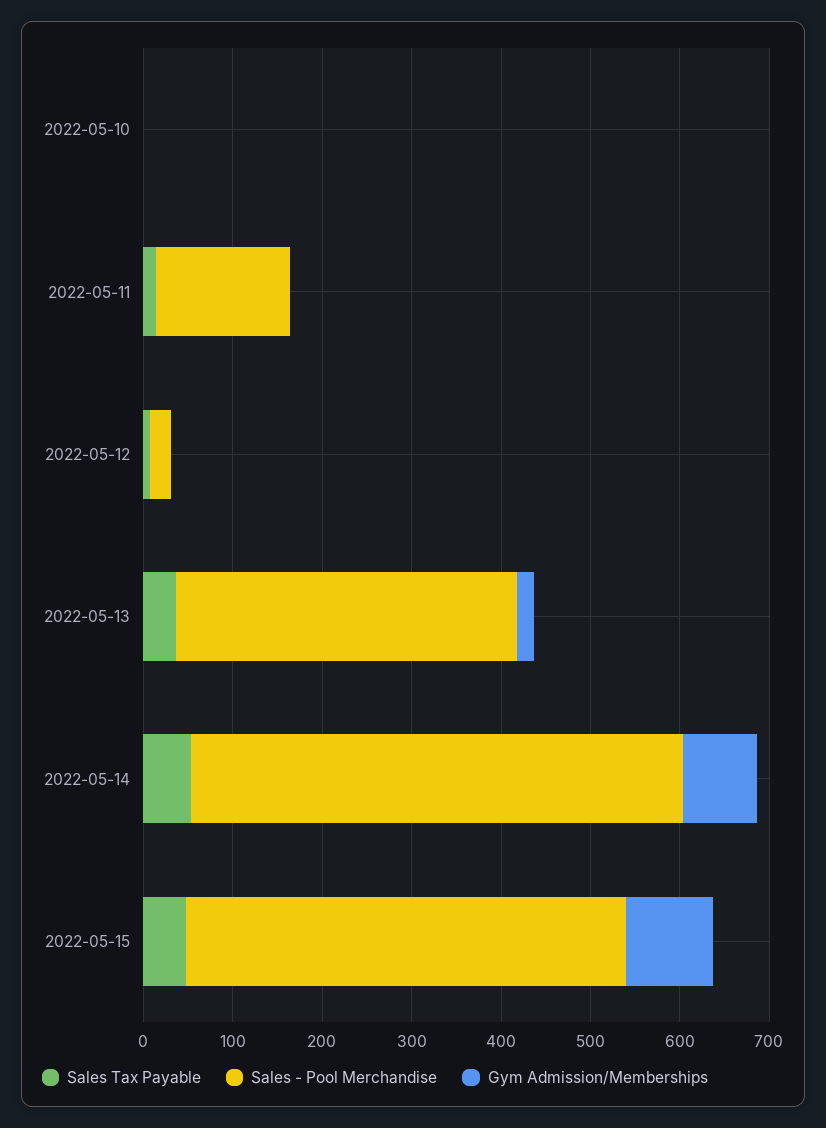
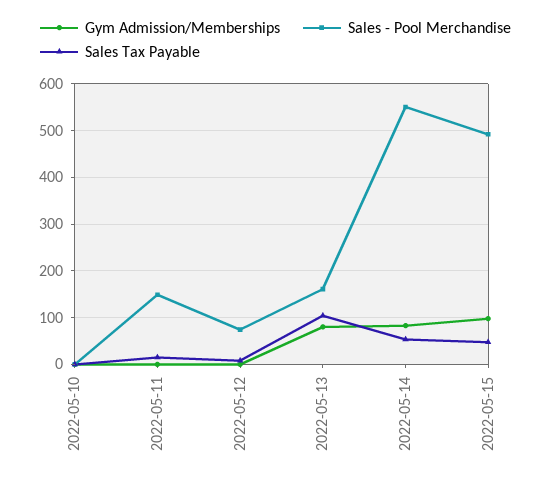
Sales - Pool Merchandise, 2022-05-12: 20 -> 80
Sales Tax Payable, 2022-05-13: 40 -> 100
Sales - Pool Merchandise, 2022-05-13: 380 -> 160
Gym Admission/Memberships, 2022-05-13: 20 -> 80

